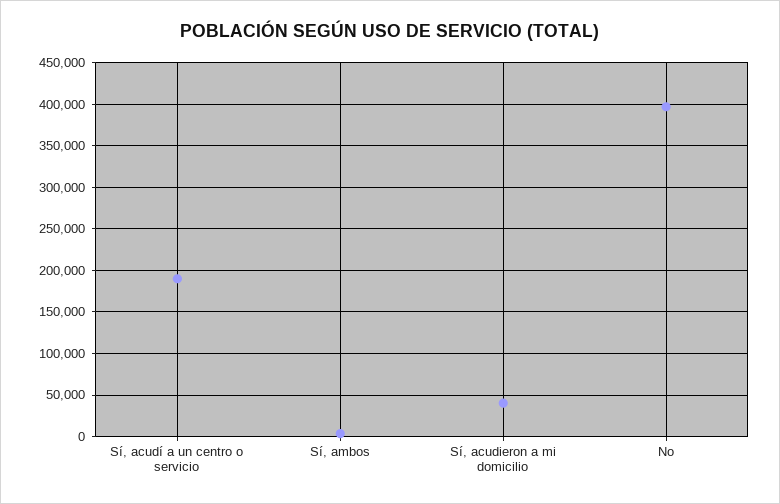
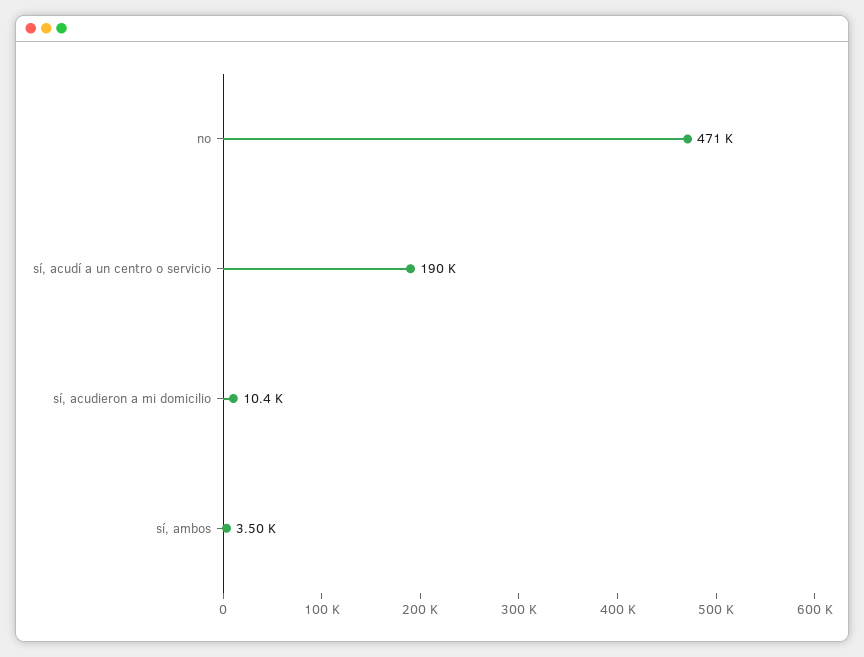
Sí, acudieron a mi domicilio: 40000 -> 10400
No: 400000 -> 471000

